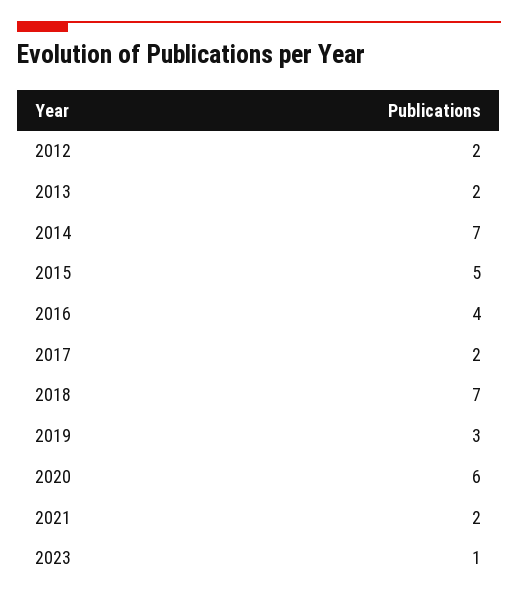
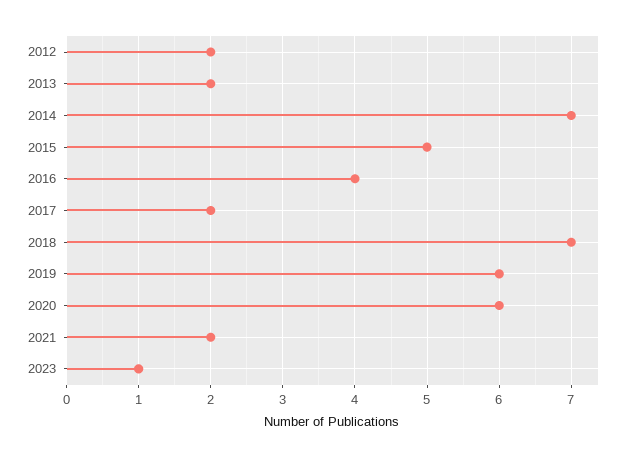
2019: 3 -> 6

